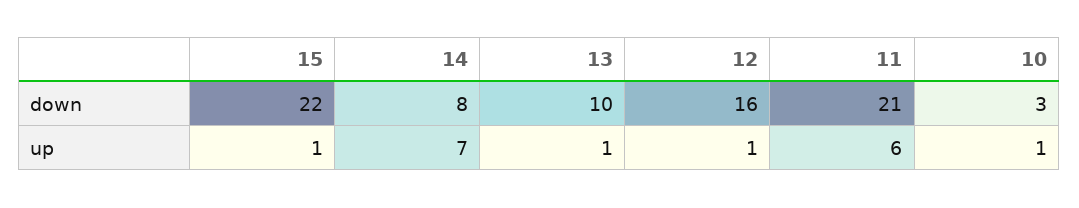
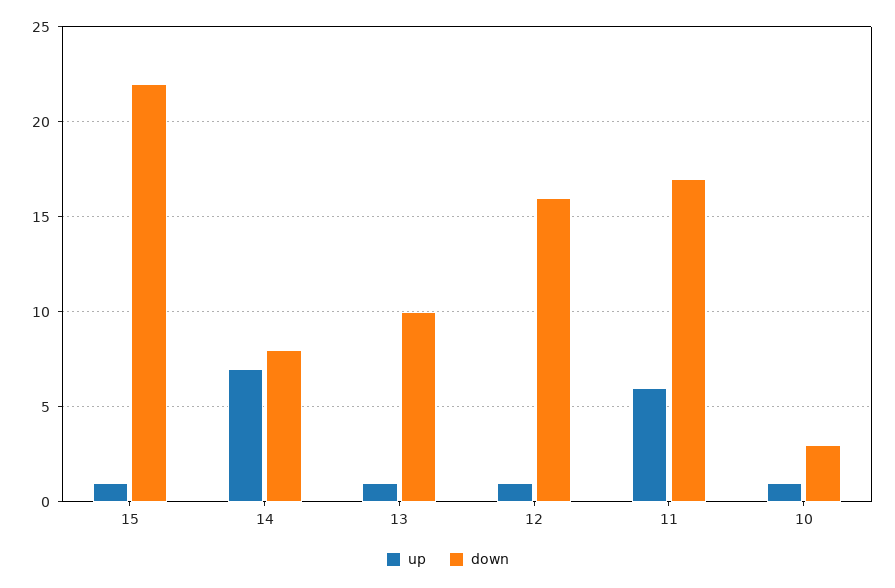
down, 11: 21 -> 17

